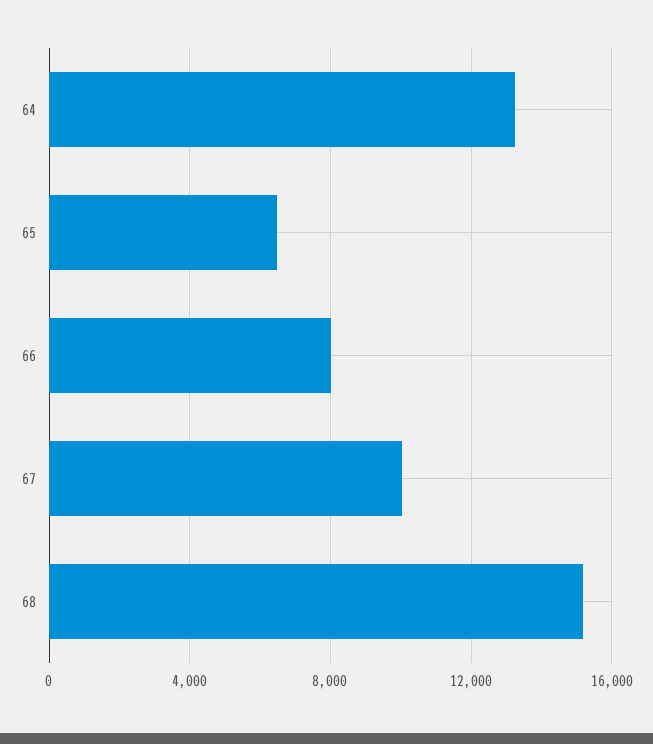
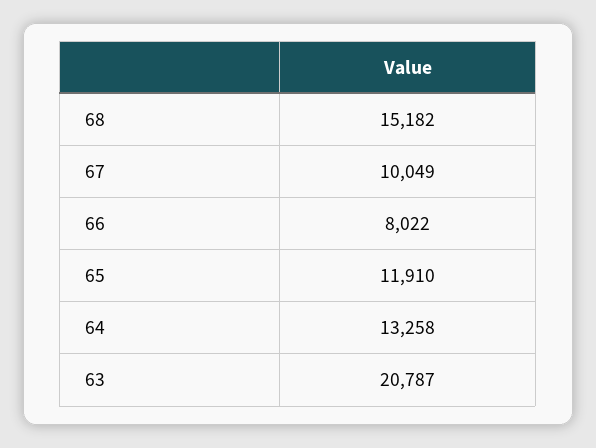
65: 6500 -> 11910
63: none -> 20787

